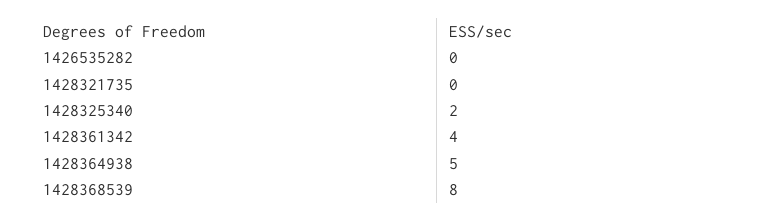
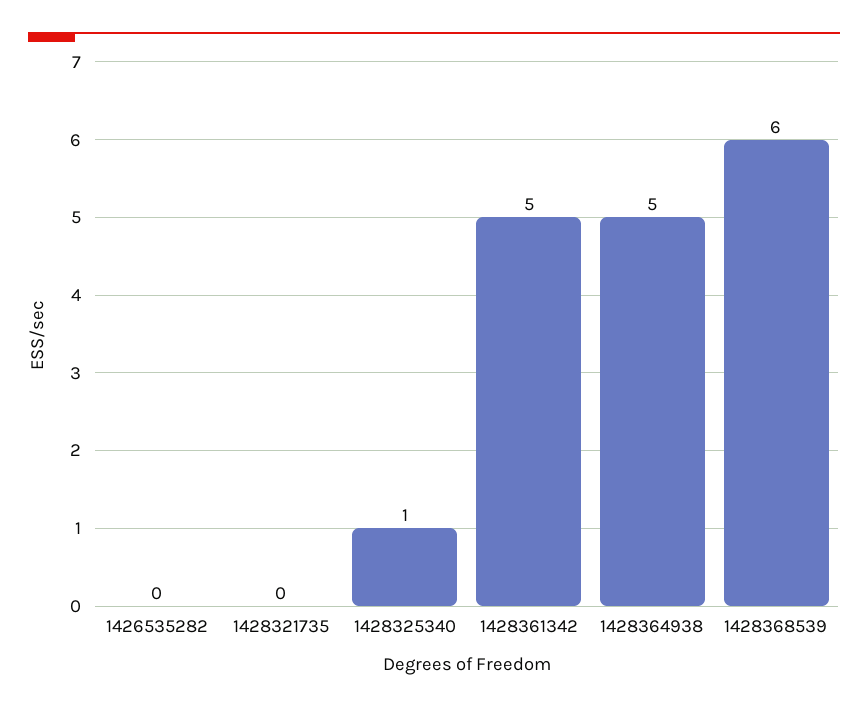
1428325340: 2 -> 1
1428361342: 4 -> 5
1428368539: 8 -> 6

